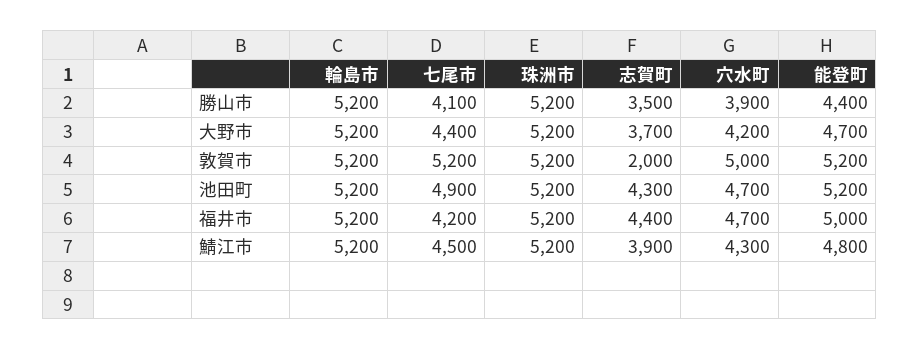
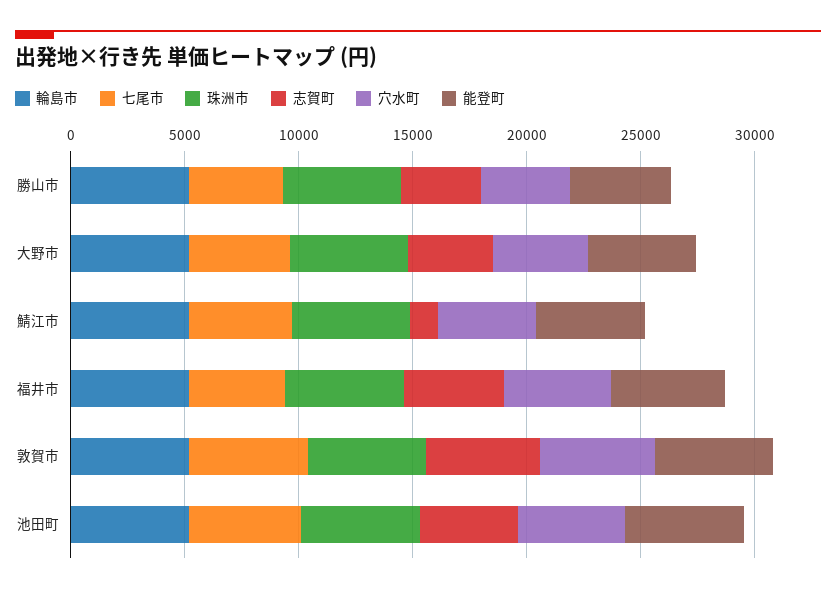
志賀町, 敦賀市: 2000 -> 5000
志賀町, 鯖江市: 3900 -> 1000

